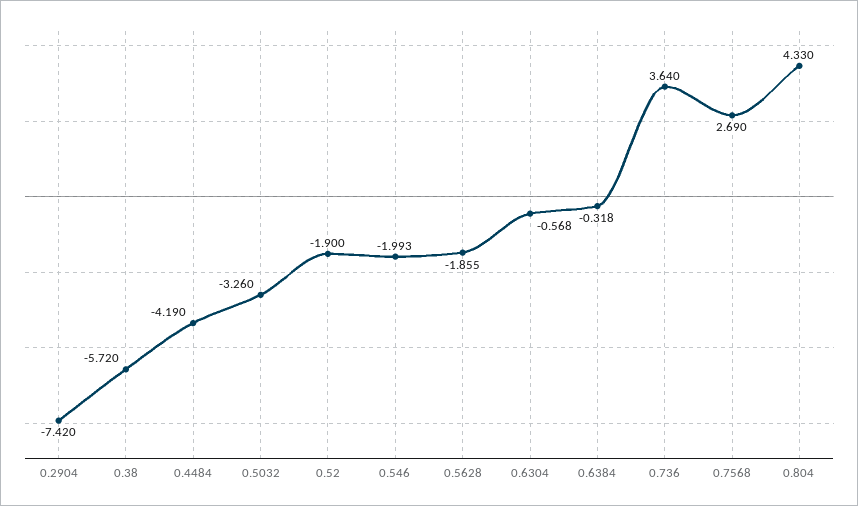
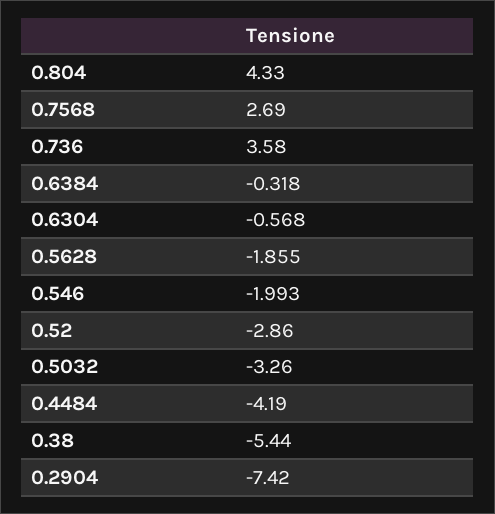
0.38: -5.72 -> -5.44
0.52: -1.9 -> -2.86
0.736: 3.64 -> 3.58

